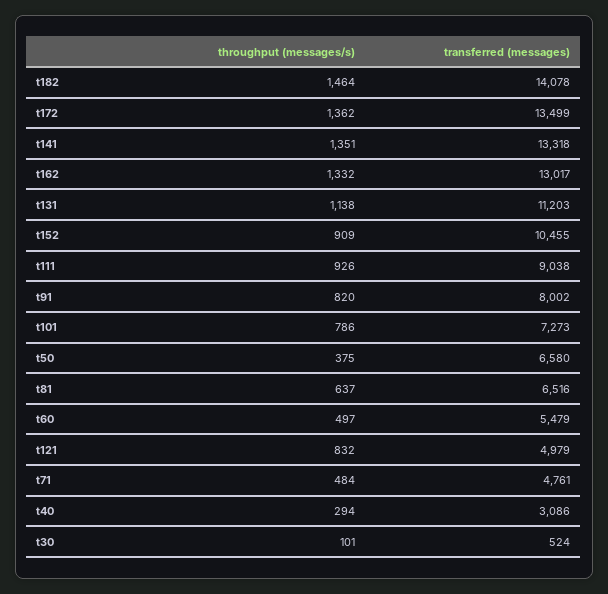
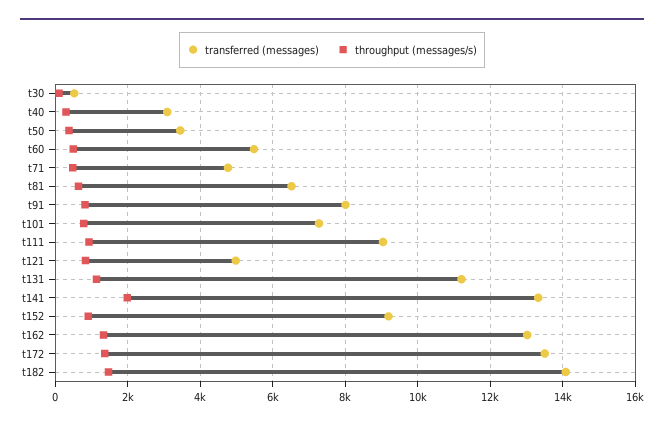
throughput (messages/s), t141: 1351 -> 2000
transferred (messages), t152: 10455 -> 9200
transferred (messages), t50: 6580 -> 3400

